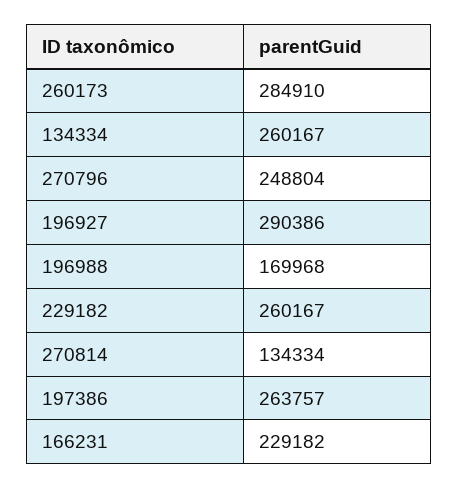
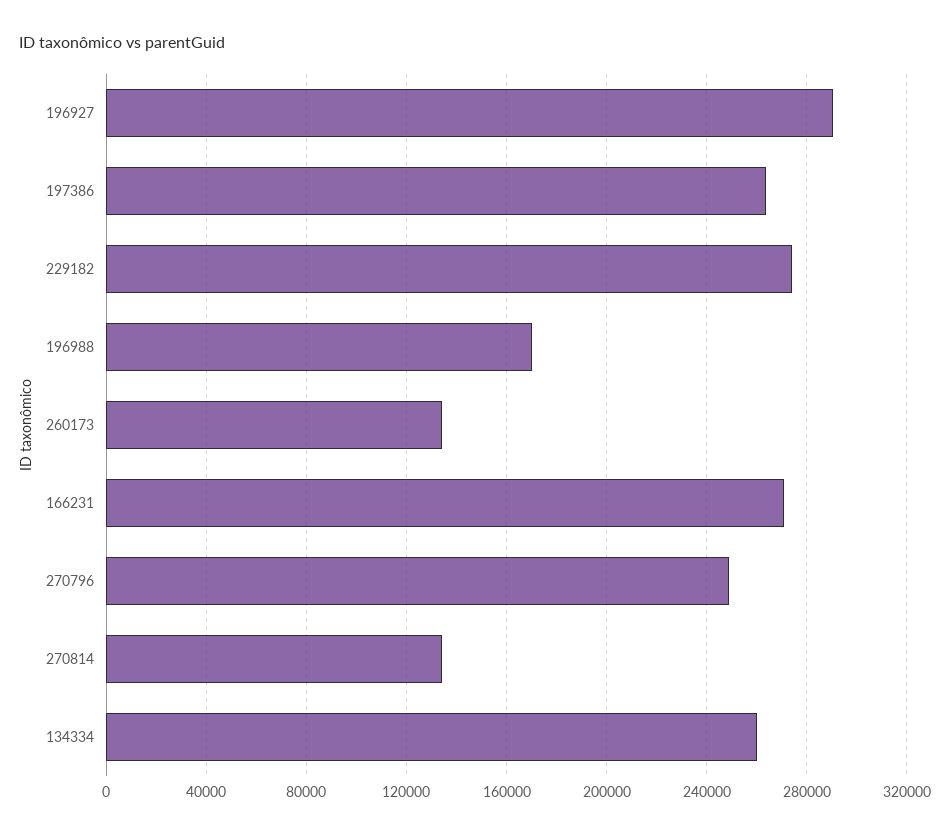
260173: 284910 -> 135000
229182: 260167 -> 275000
166231: 229182 -> 270000

